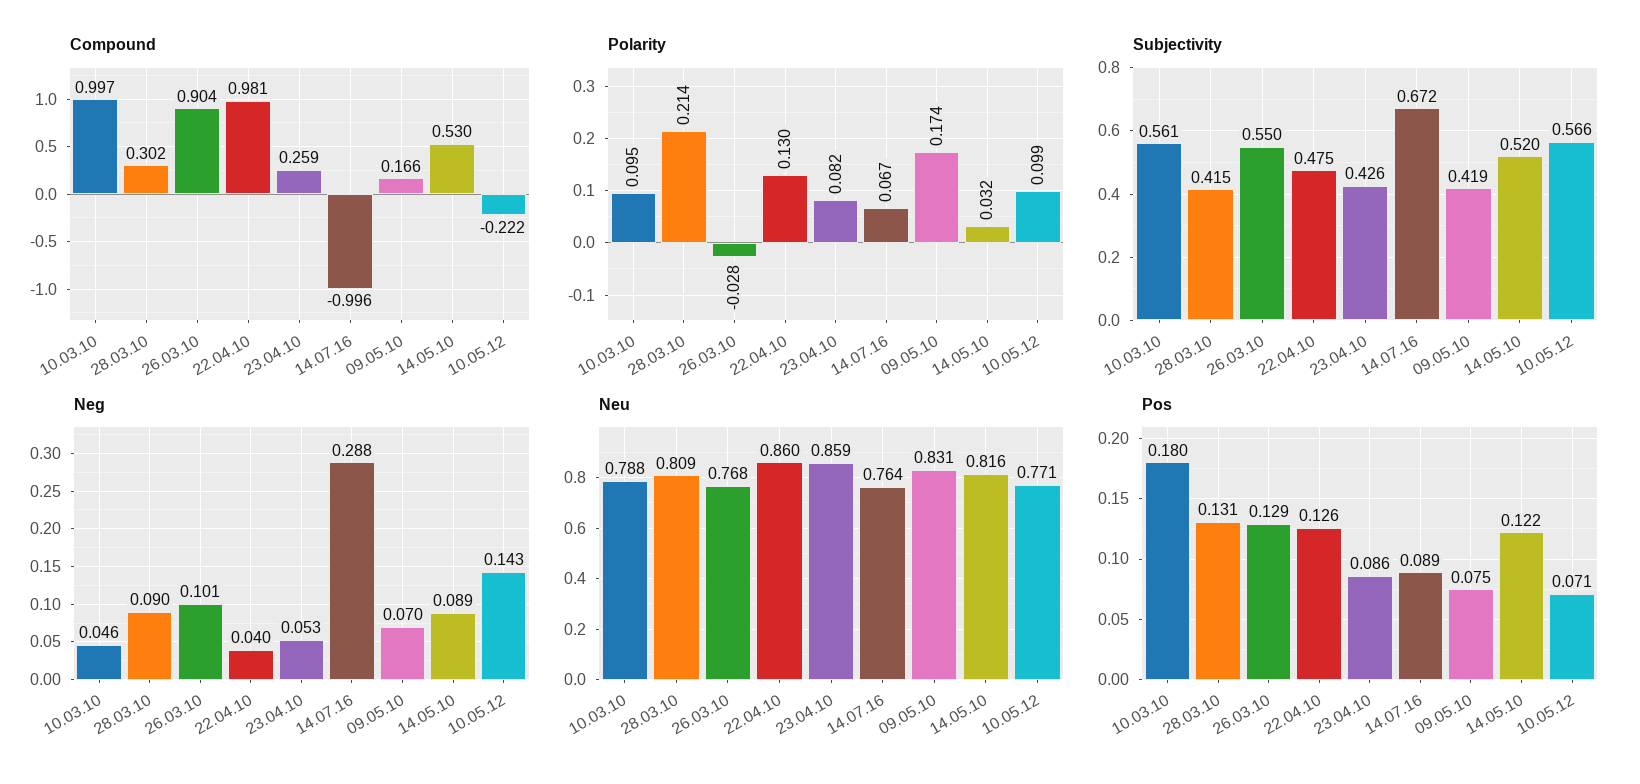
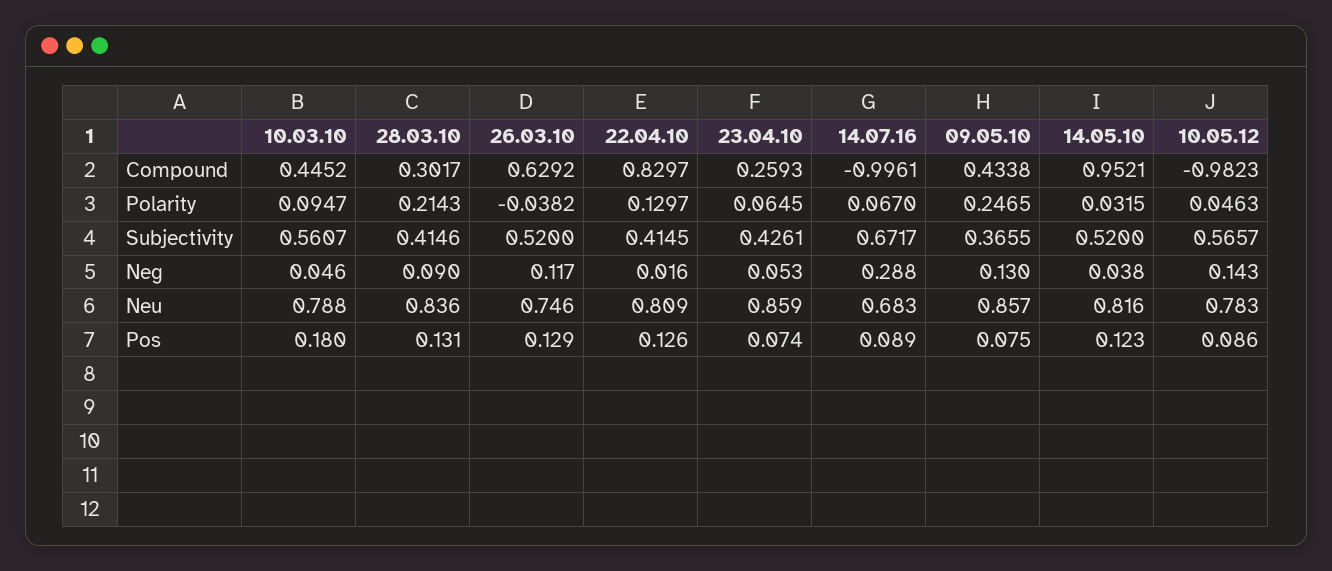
Compound, 10.03.10: 0.997 -> 0.4452
Compound, 26.03.10: 0.904 -> 0.6292
Compound, 22.04.10: 0.981 -> 0.8297
Compound, 09.05.10: 0.166 -> 0.4338
Compound, 14.05.10: 0.53 -> 0.9521
Compound, 10.05.12: -0.222 -> -0.9823
Polarity, 26.03.10: -0.028 -> -0.0382
Polarity, 23.04.10: 0.082 -> 0.0645
Polarity, 09.05.10: 0.174 -> 0.2465
Polarity, 10.05.12: 0.099 -> 0.0463
Subjectivity, 26.03.10: 0.55 -> 0.52
Subjectivity, 22.04.10: 0.475 -> 0.4145
Subjectivity, 09.05.10: 0.419 -> 0.3655
Neg, 26.03.10: 0.101 -> 0.117
Neg, 22.04.10: 0.04 -> 0.016
Neg, 09.05.10: 0.07 -> 0.13
Neg, 14.05.10: 0.089 -> 0.038
Neu, 28.03.10: 0.809 -> 0.836
Neu, 26.03.10: 0.768 -> 0.746
Neu, 22.04.10: 0.86 -> 0.809
Neu, 14.07.16: 0.764 -> 0.683
Neu, 09.05.10: 0.831 -> 0.857
Neu, 10.05.12: 0.771 -> 0.783
Pos, 23.04.10: 0.086 -> 0.074
Pos, 14.05.10: 0.122 -> 0.123
Pos, 10.05.12: 0.071 -> 0.086

